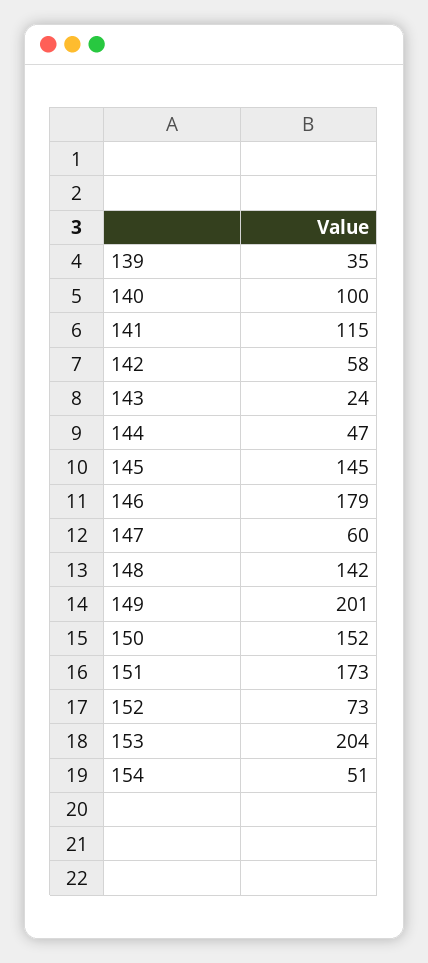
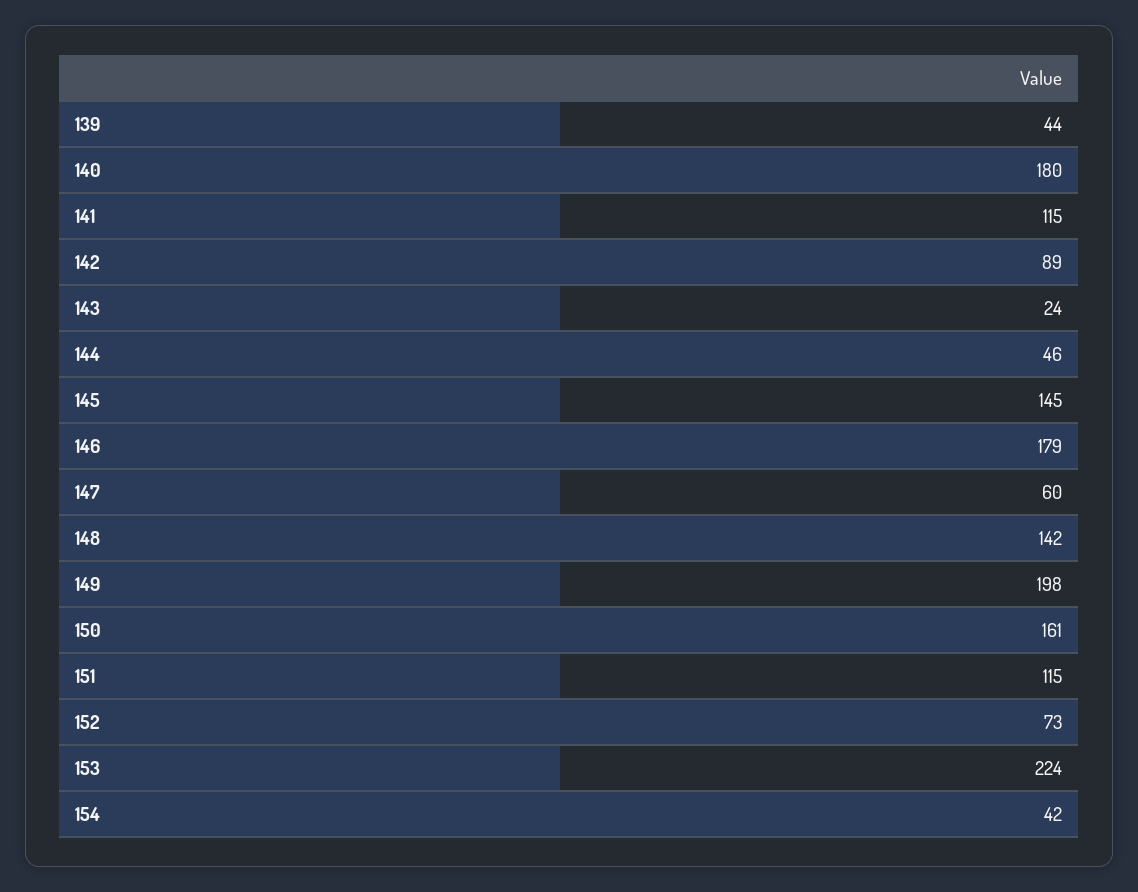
139: 35 -> 44
140: 100 -> 180
142: 58 -> 89
144: 47 -> 46
149: 201 -> 198
150: 152 -> 161
151: 173 -> 115
153: 204 -> 224
154: 51 -> 42

